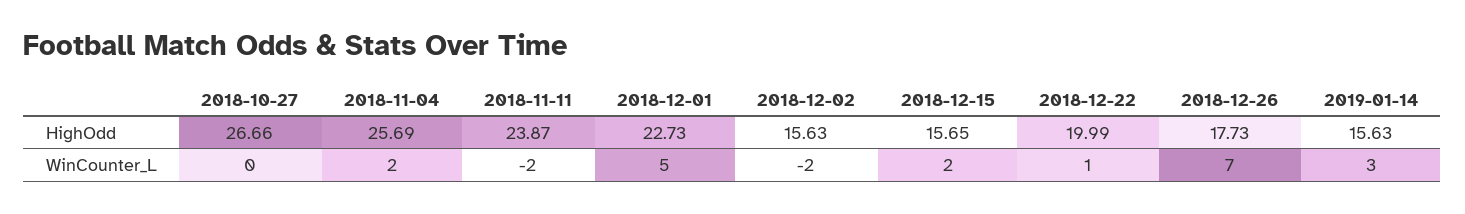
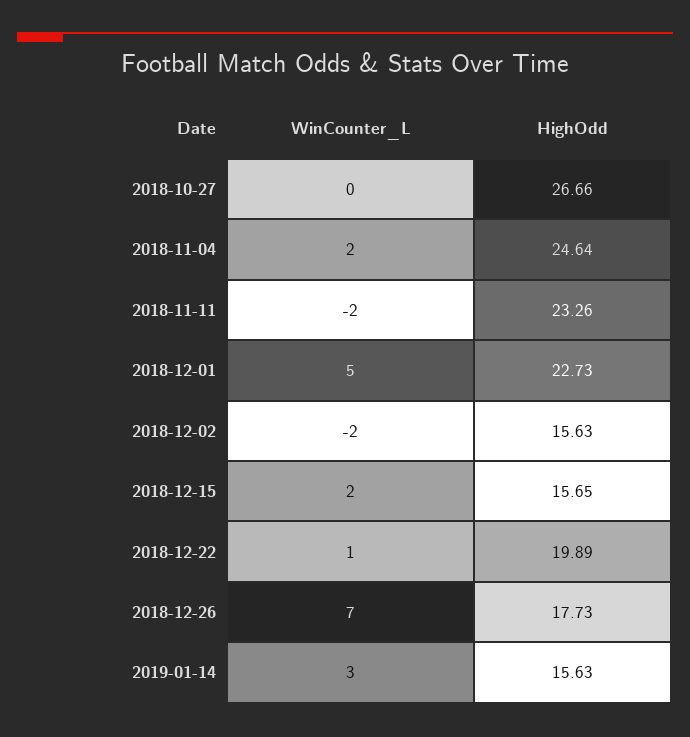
2018-11-04, HighOdd: 25.69 -> 24.64
2018-11-11, HighOdd: 23.87 -> 23.26
2018-12-22, HighOdd: 19.99 -> 19.89

